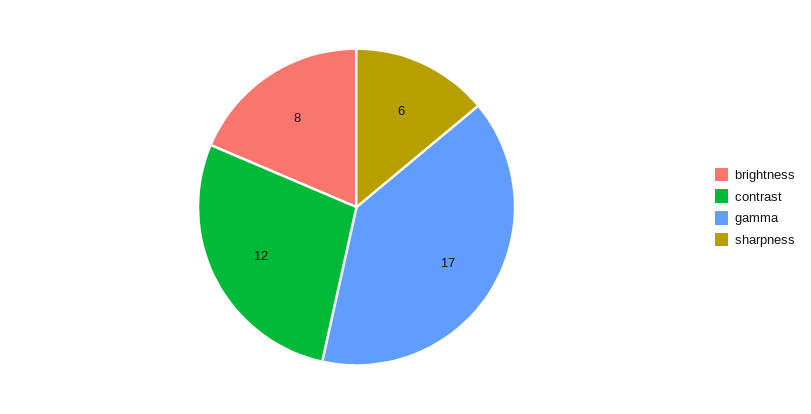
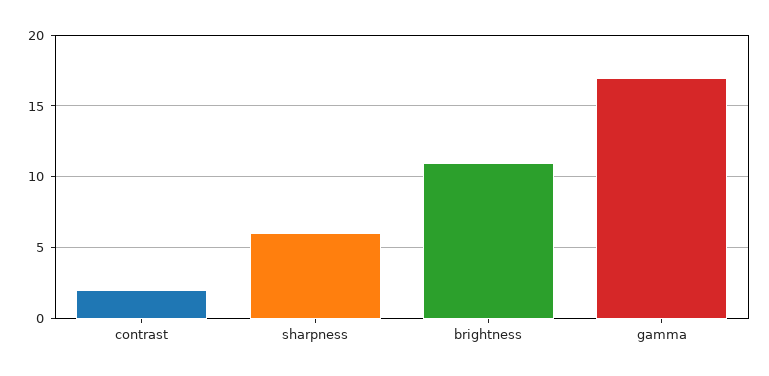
brightness: 8 -> 11
contrast: 12 -> 2

